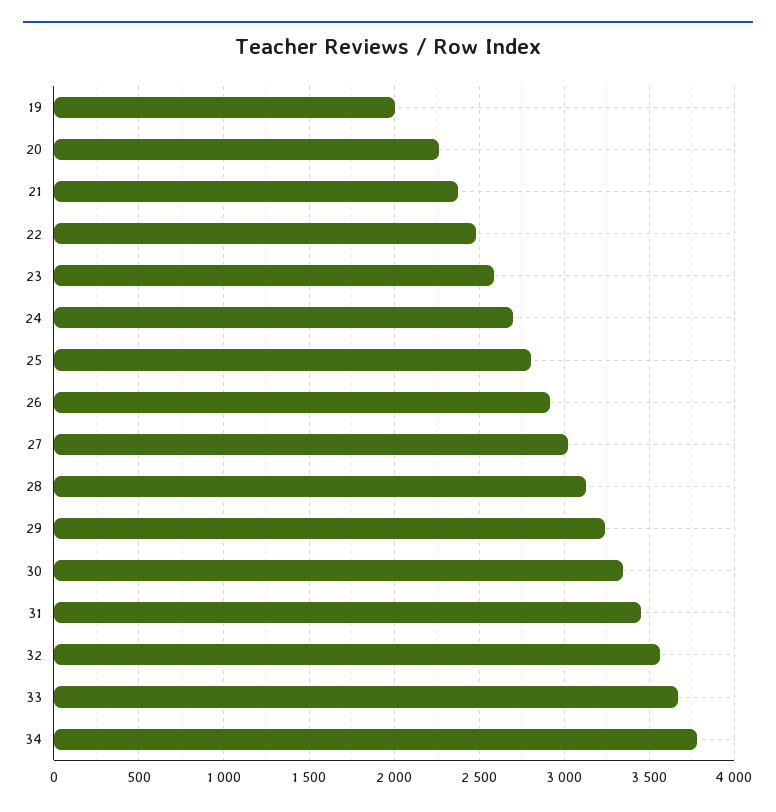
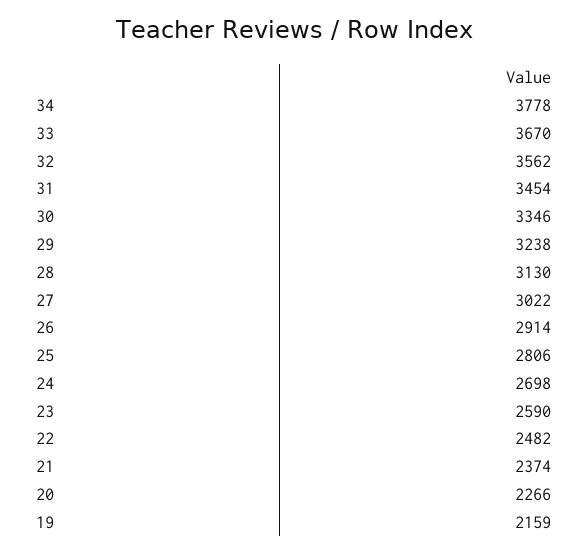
19: 2000 -> 2159

